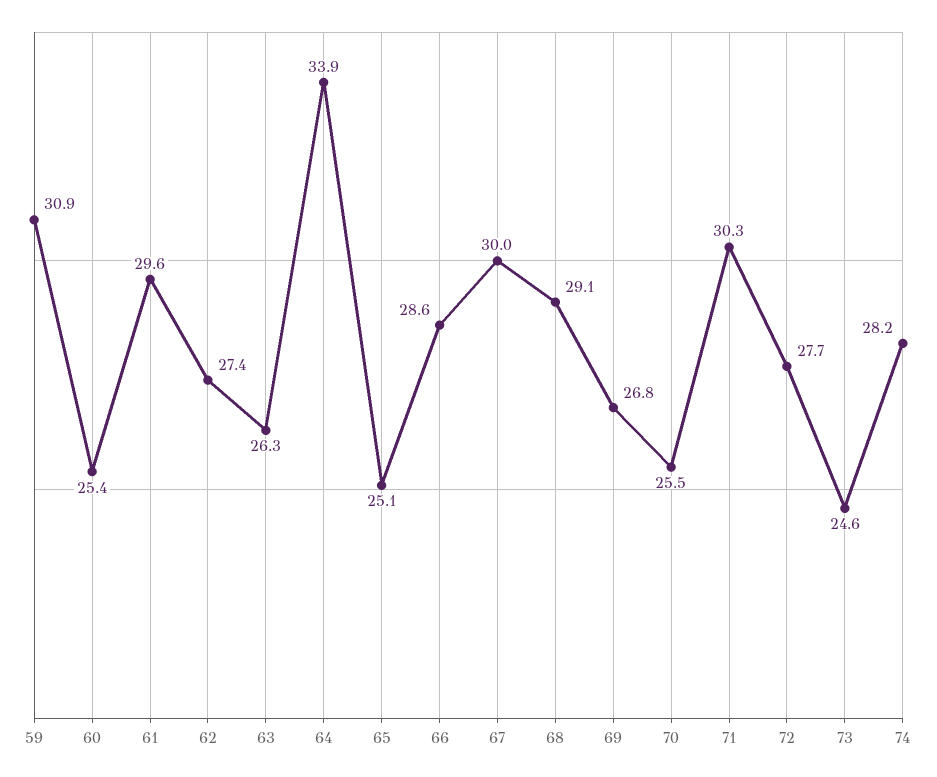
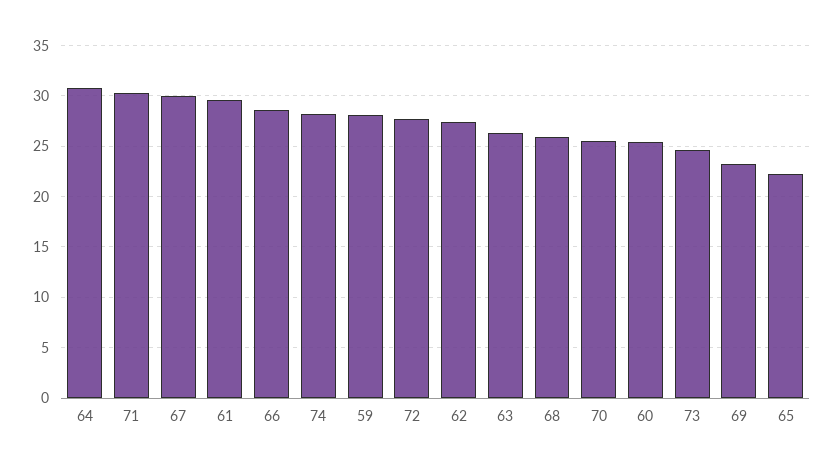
59: 30.9 -> 28
64: 33.9 -> 31
65: 25.1 -> 22
68: 29.1 -> 26
69: 26.8 -> 23

